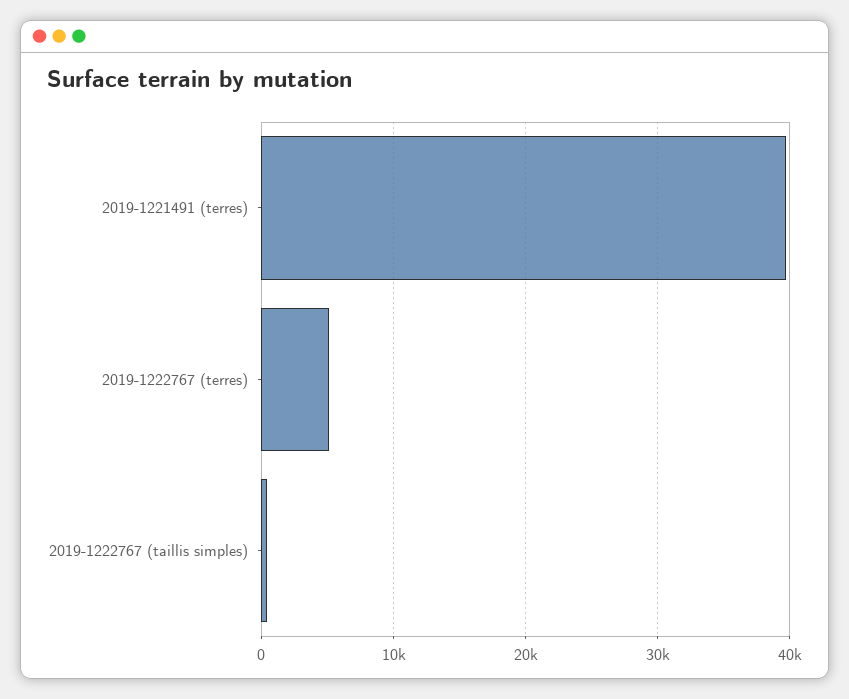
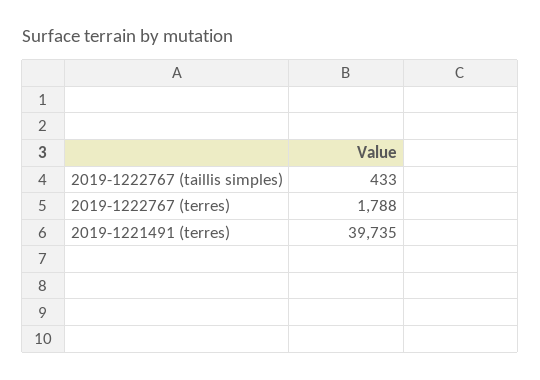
2019-1222767 (terres): 5000 -> 1788

